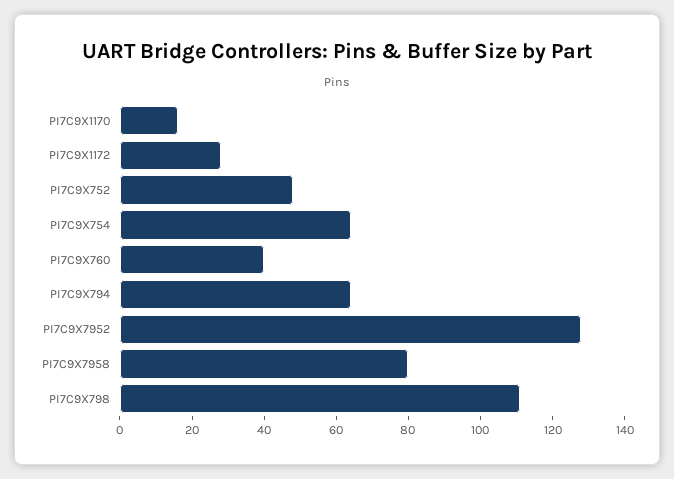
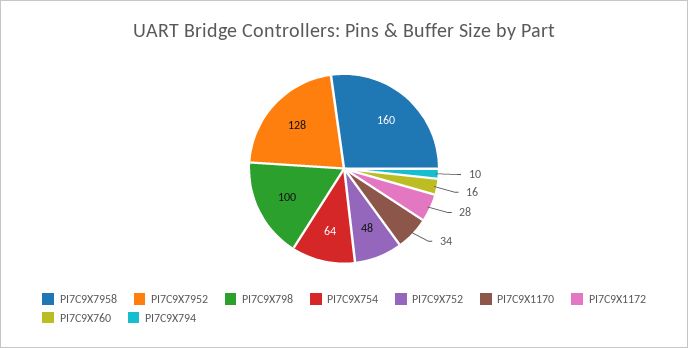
PI7C9X1170: 15 -> 34
PI7C9X760: 40 -> 16
PI7C9X794: 65 -> 10
PI7C9X7958: 80 -> 160
PI7C9X798: 110 -> 100

